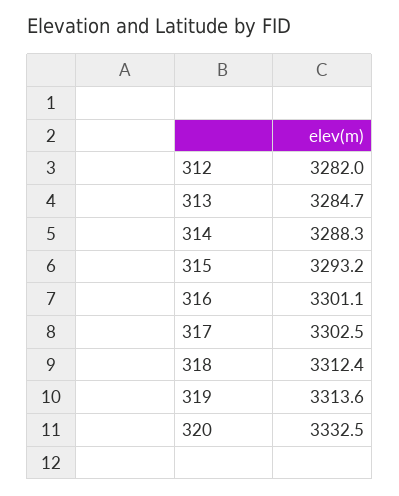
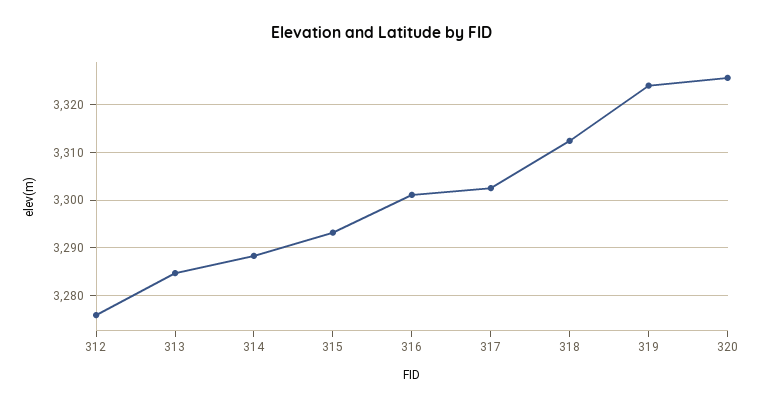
312: 3282 -> 3276
319: 3313.6 -> 3324
320: 3332.5 -> 3326

